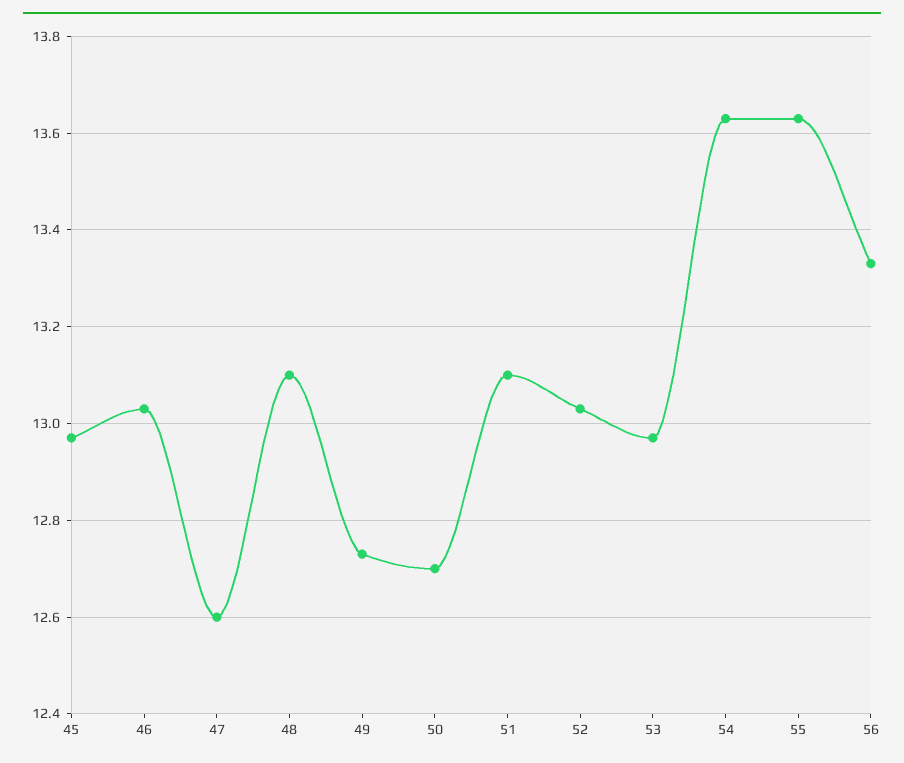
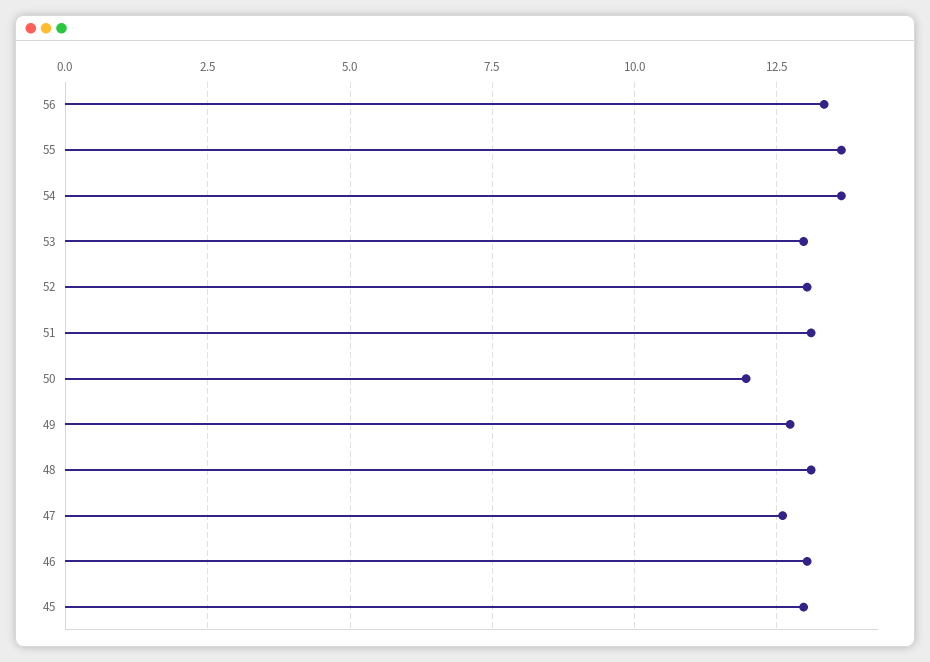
50: 12.7 -> 12

